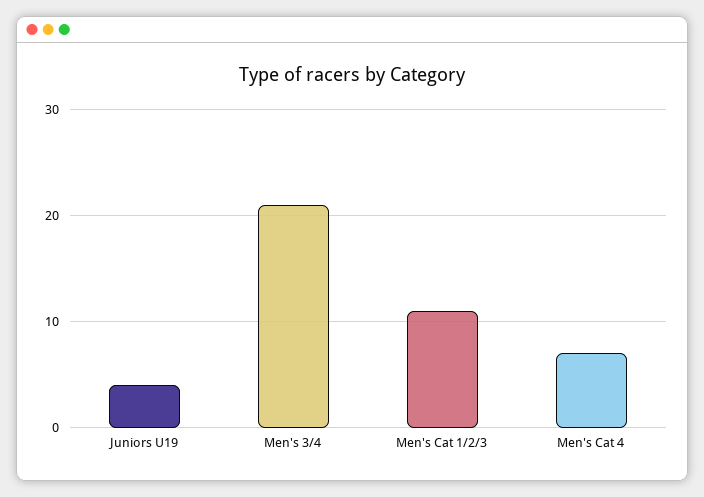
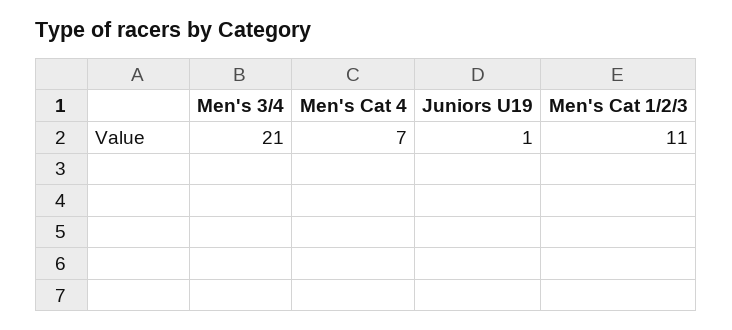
Juniors U19: 4 -> 1

